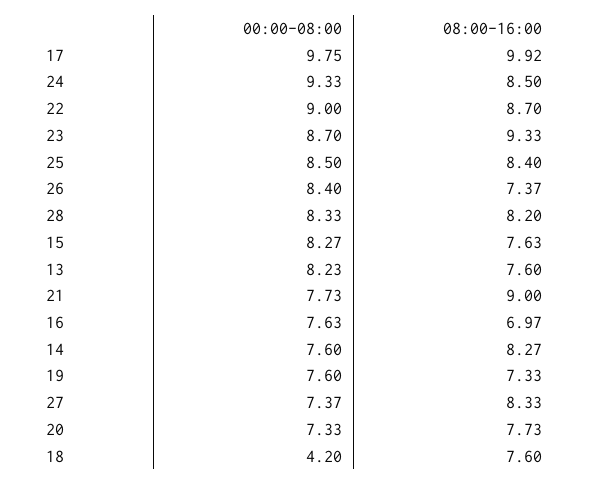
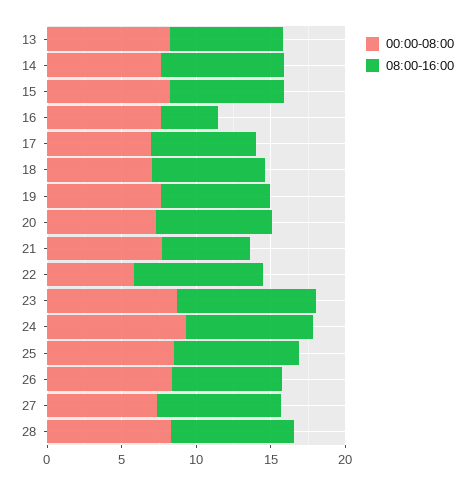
00:00-08:00, 17: 9.75 -> 7
08:00-16:00, 17: 9.92 -> 7
00:00-08:00, 22: 9 -> 6
08:00-16:00, 21: 9 -> 6
08:00-16:00, 16: 6.97 -> 4
00:00-08:00, 18: 4.2 -> 7

